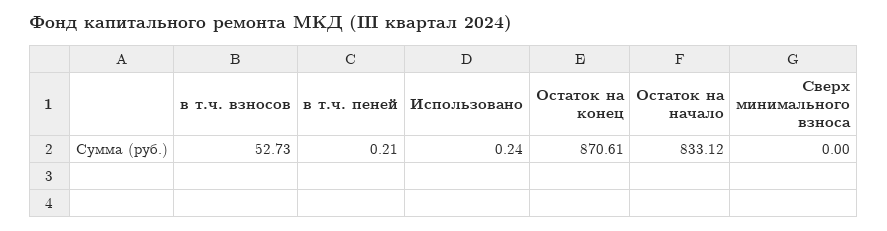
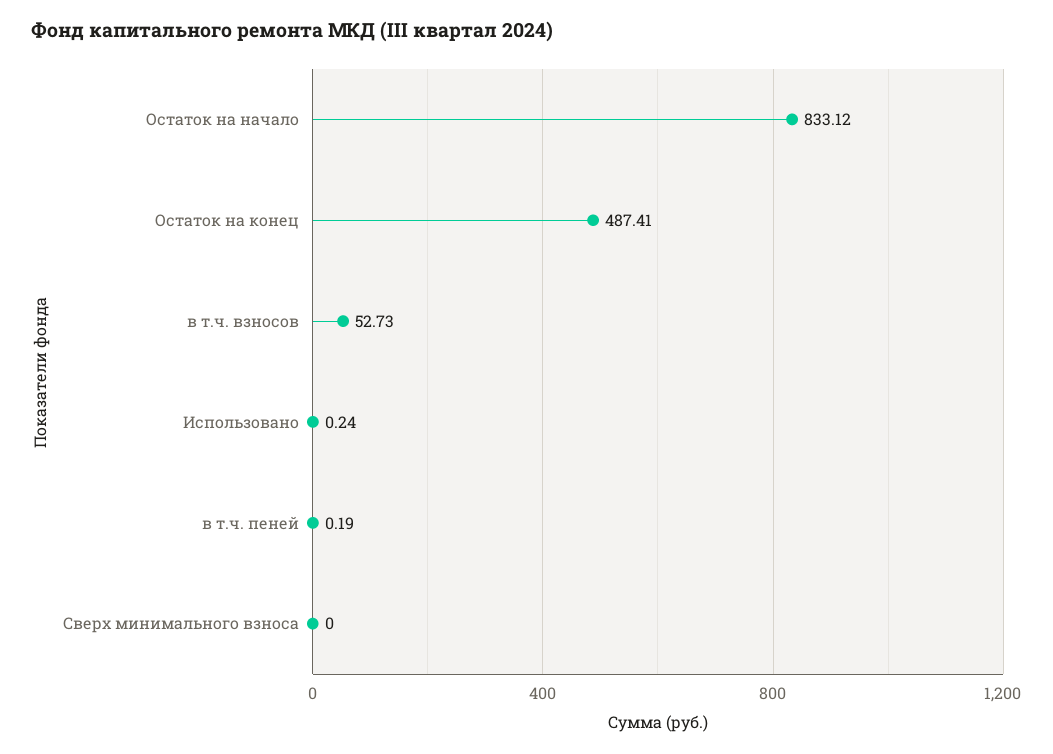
в т.ч. пеней: 0.21 -> 0.19
Остаток на конец: 870.61 -> 487.41

